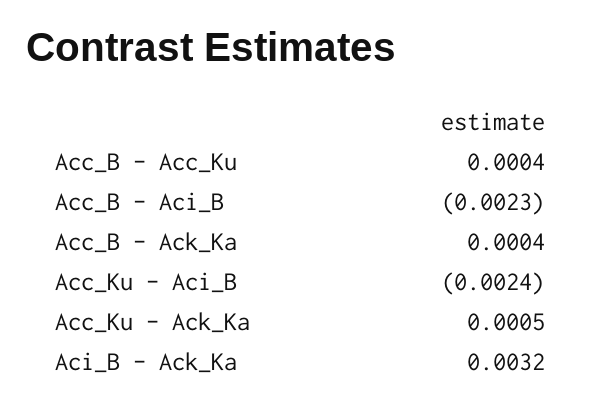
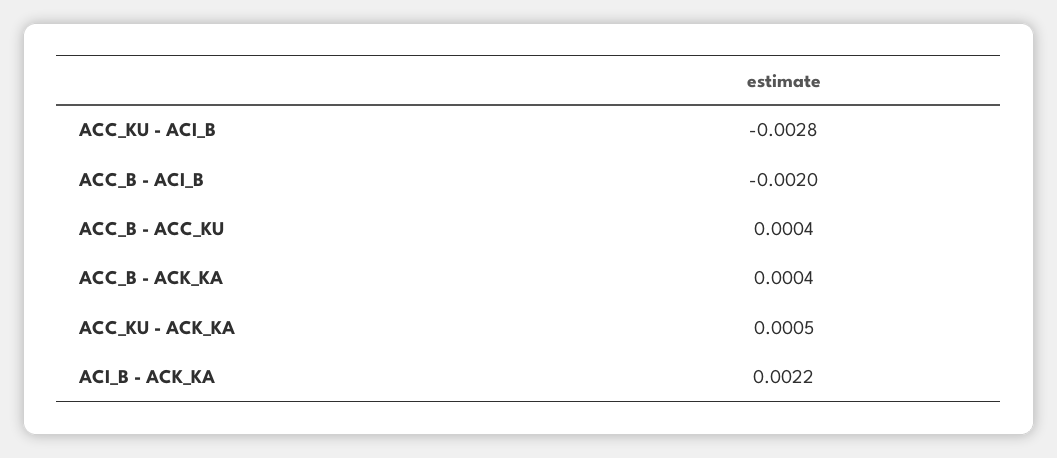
Acc_B - Aci_B: -0.0023 -> -0.002
Acc_Ku - Aci_B: -0.0024 -> -0.0028
Aci_B - Ack_Ka: 0.0032 -> 0.0022

